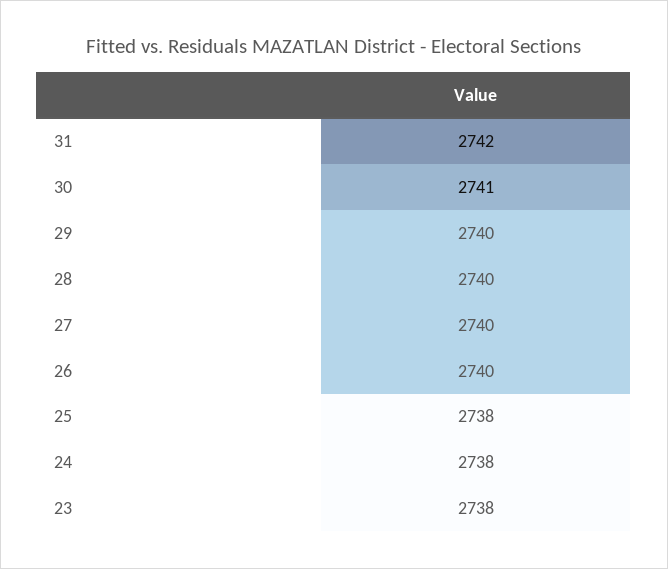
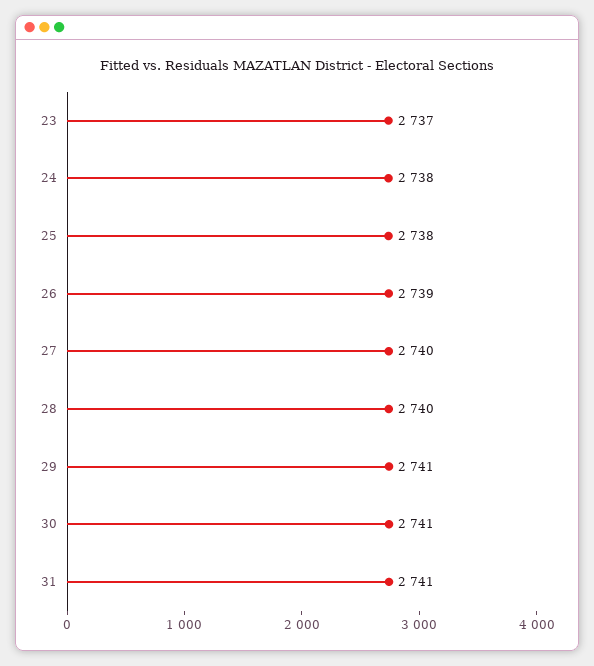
31: 2742 -> 2741
29: 2740 -> 2741
26: 2740 -> 2739
23: 2738 -> 2737

